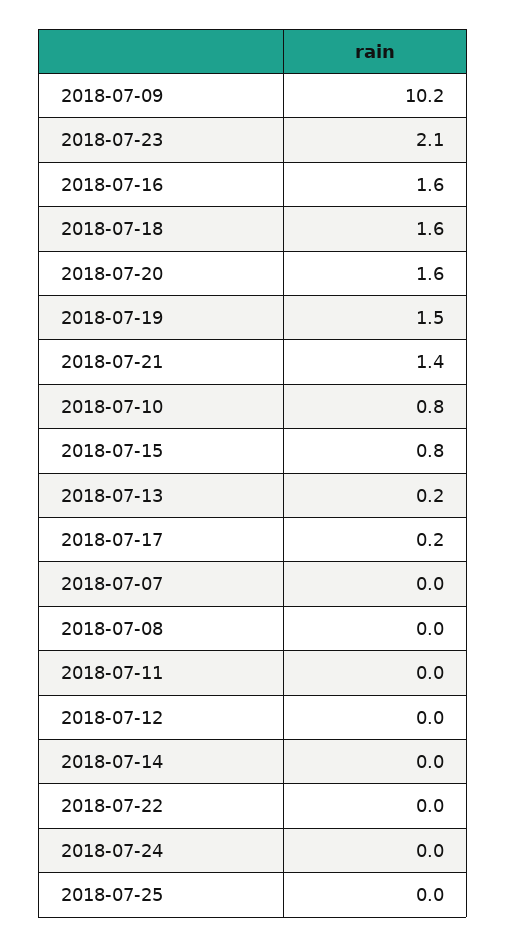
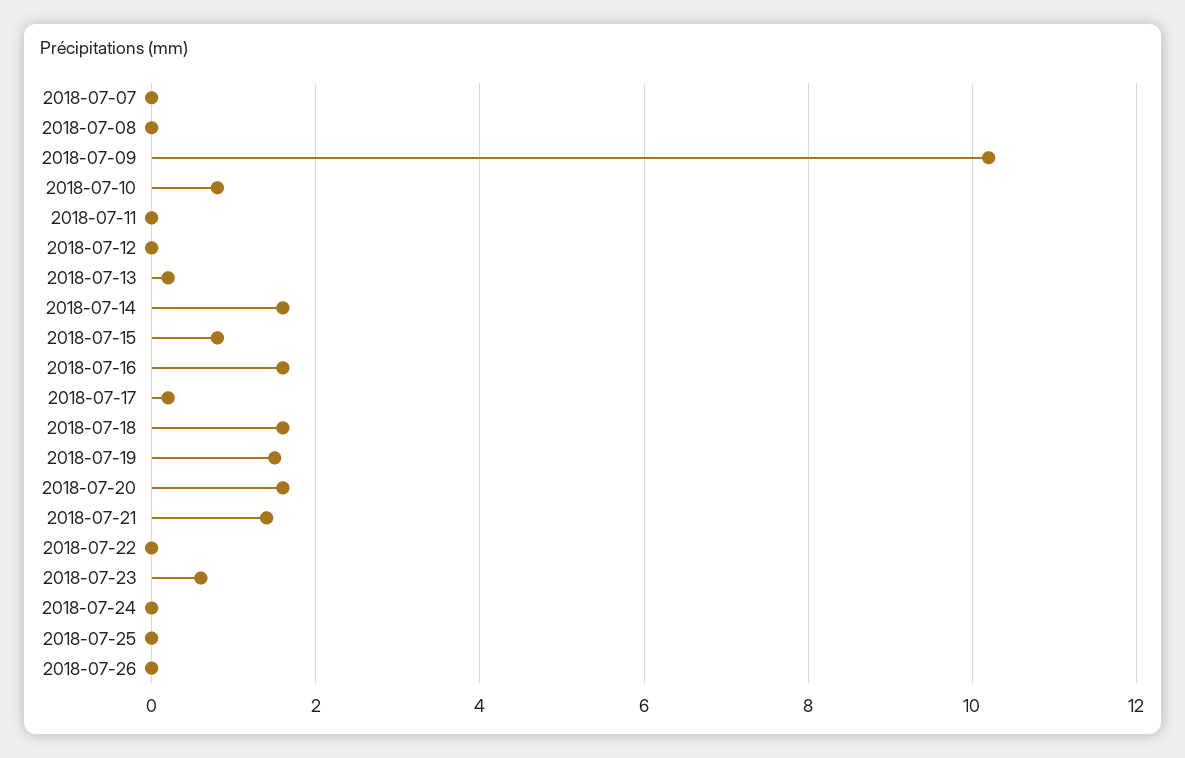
2018-07-23: 2.1 -> 0.5
2018-07-14: 0 -> 1.5
2018-07-26: none -> 0

